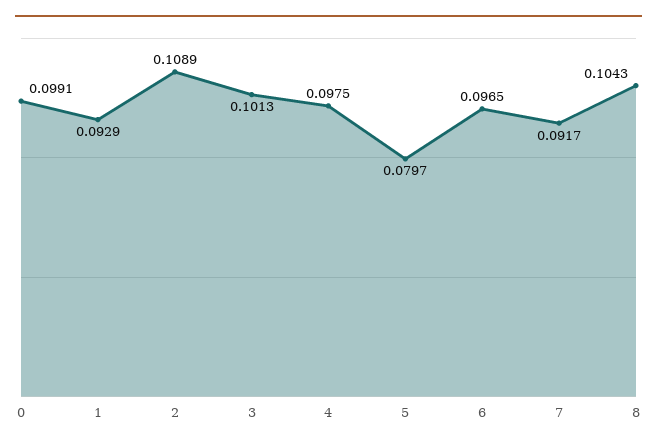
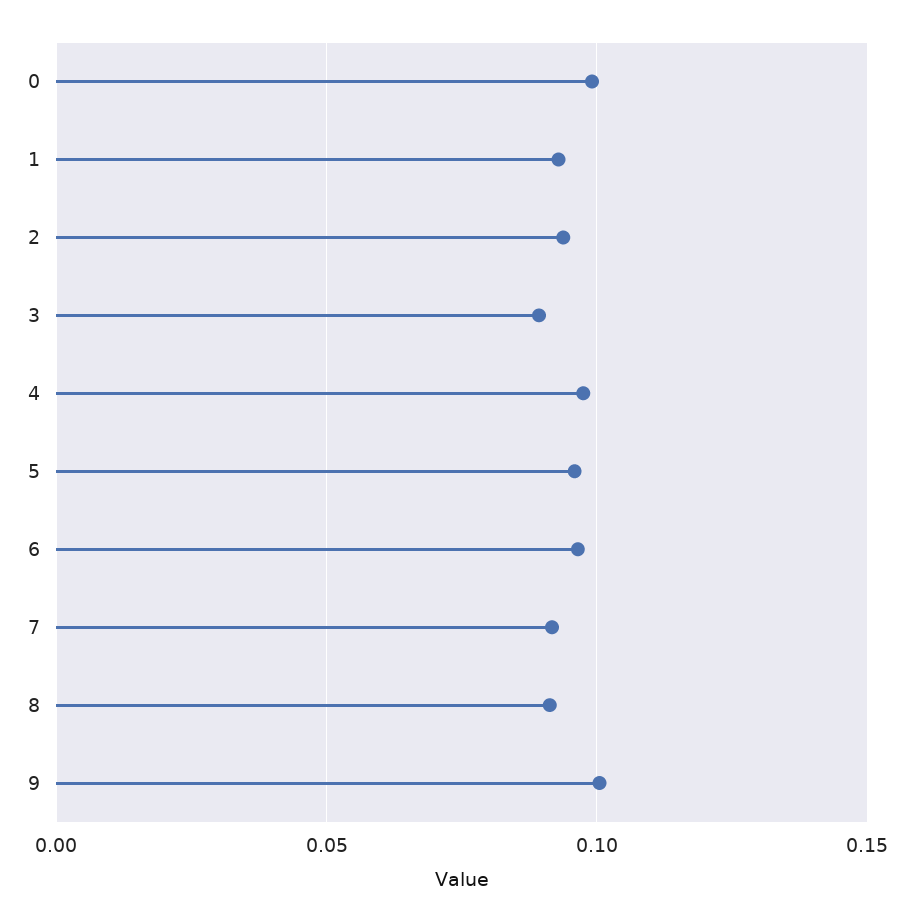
2: 0.1089 -> 0.095
3: 0.1013 -> 0.09
5: 0.0797 -> 0.095
8: 0.1043 -> 0.09
9: none -> 0.1

